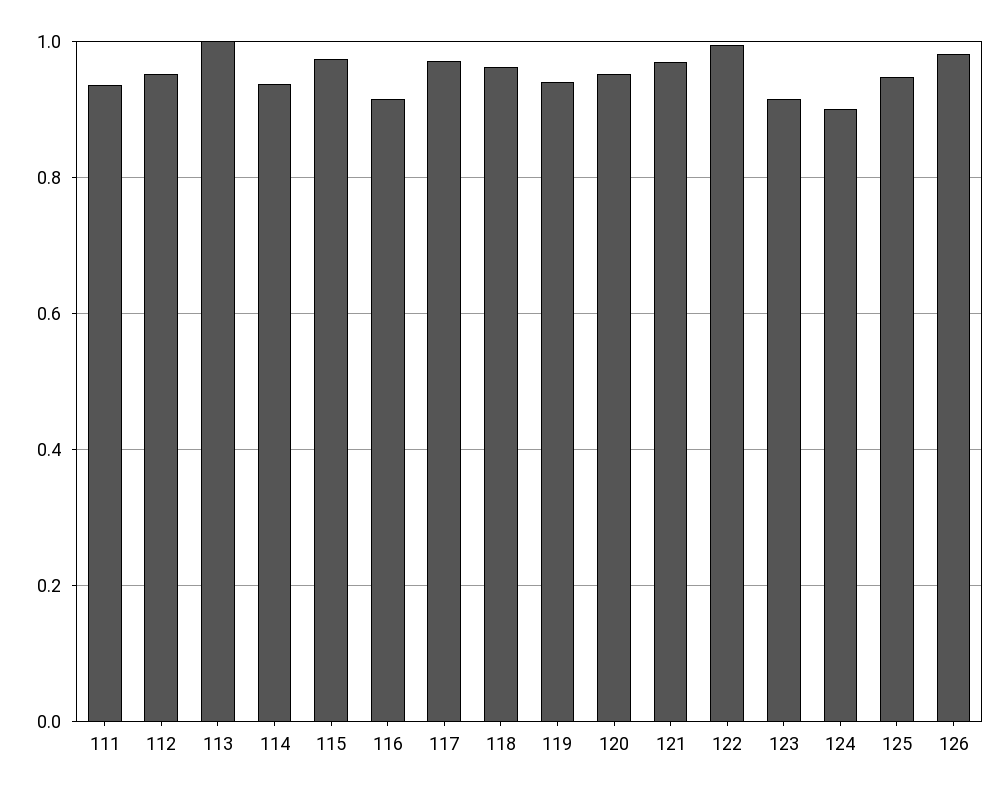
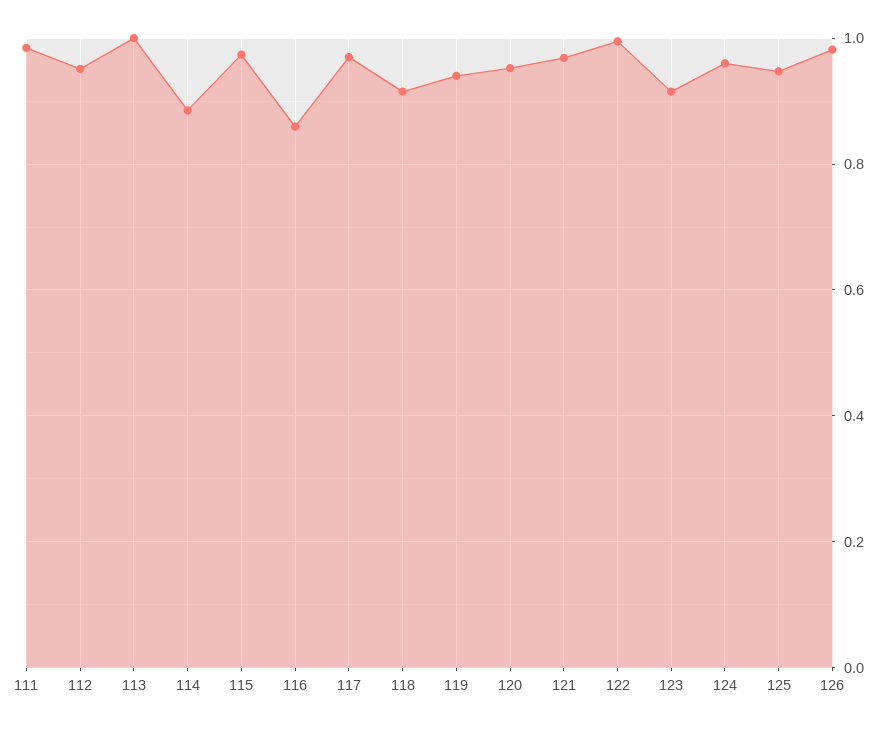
111: 0.94 -> 0.98
114: 0.94 -> 0.88
116: 0.92 -> 0.86
118: 0.96 -> 0.92
124: 0.9 -> 0.96

